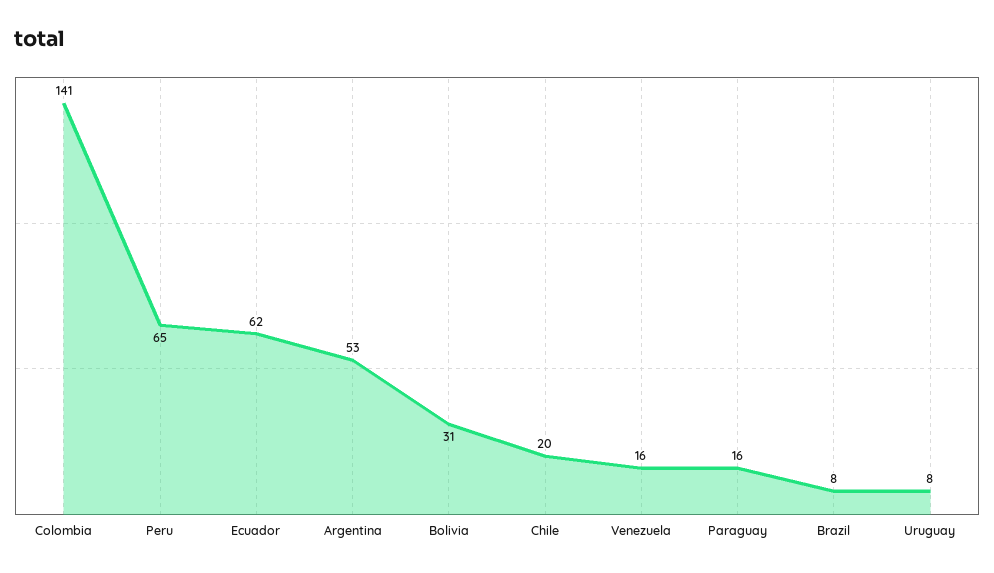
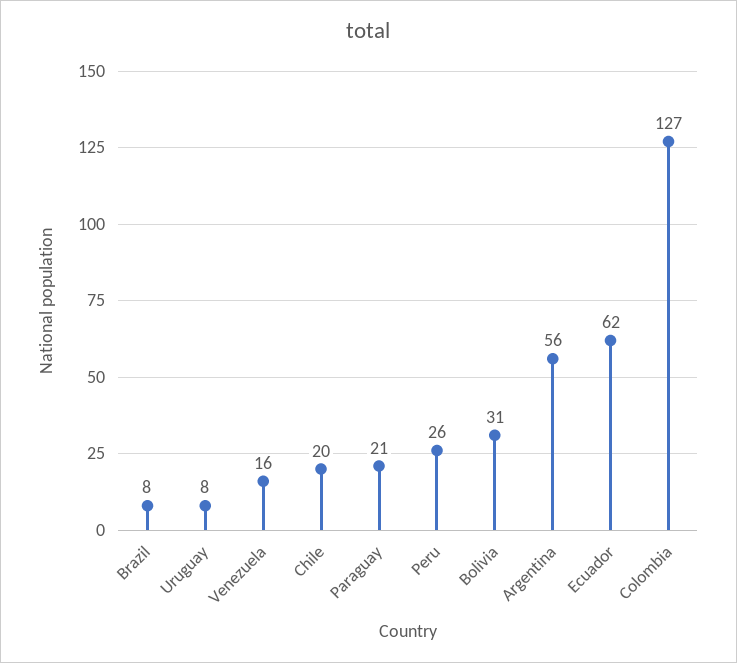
Colombia: 141 -> 127
Peru: 65 -> 26
Argentina: 53 -> 56
Paraguay: 16 -> 21

